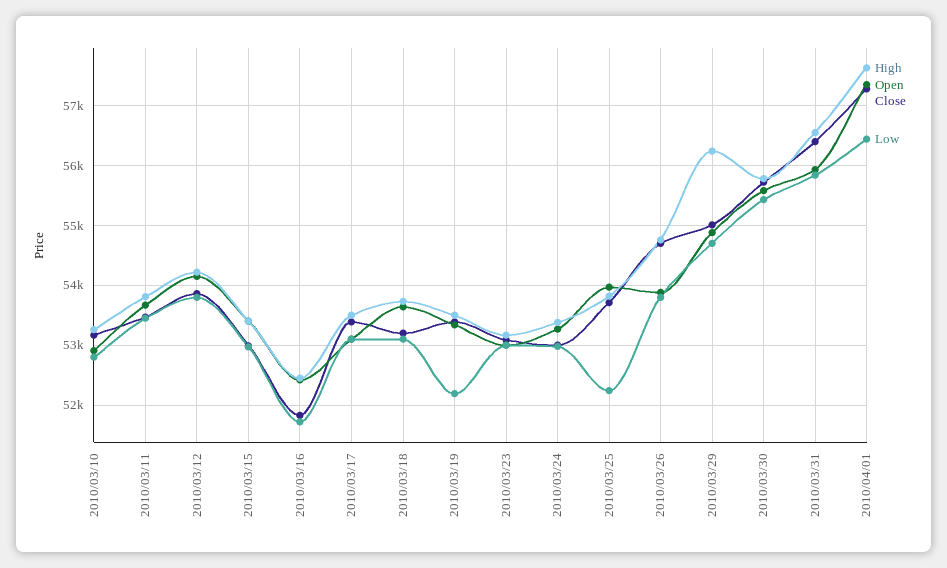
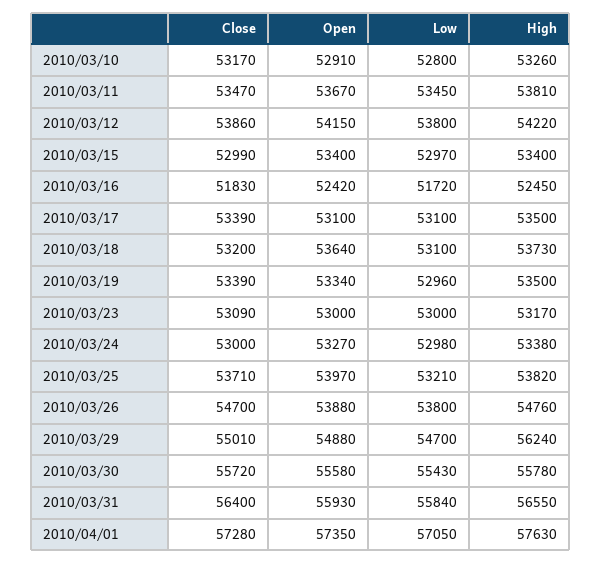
Low, 2010/03/19: 52200 -> 52960
Low, 2010/03/25: 52200 -> 53210
Low, 2010/04/01: 56400 -> 57050

